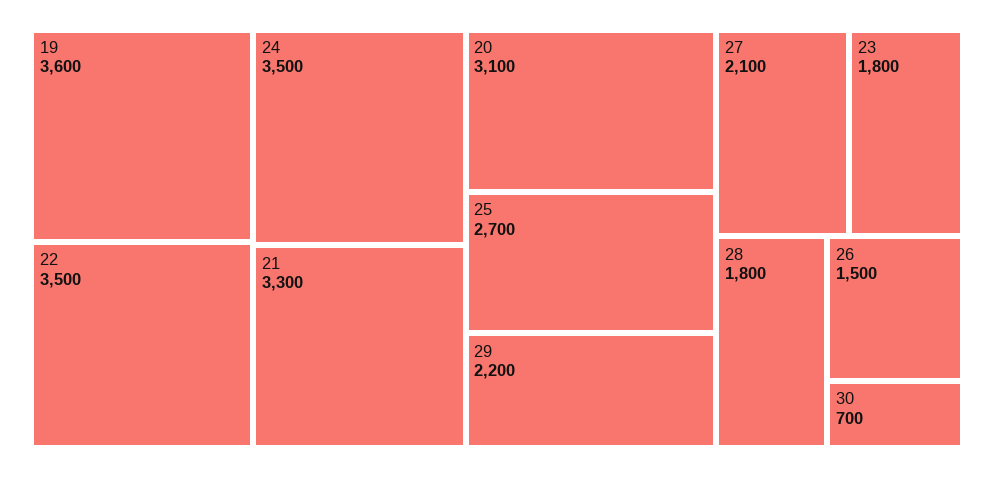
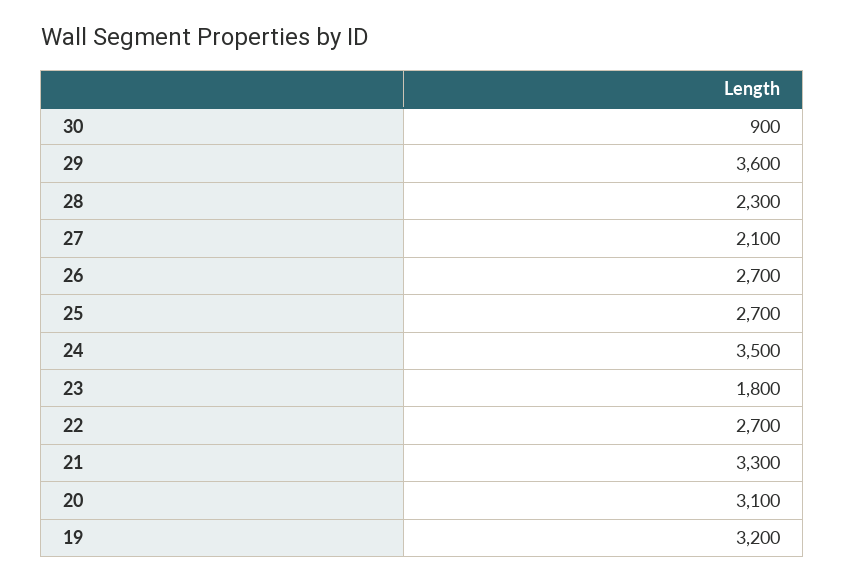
19: 3600 -> 3200
22: 3500 -> 2700
29: 2200 -> 3600
28: 1800 -> 2300
26: 1500 -> 2700
30: 700 -> 900

